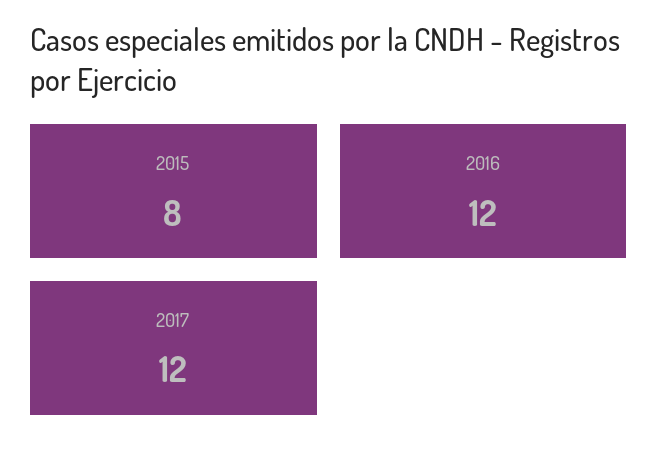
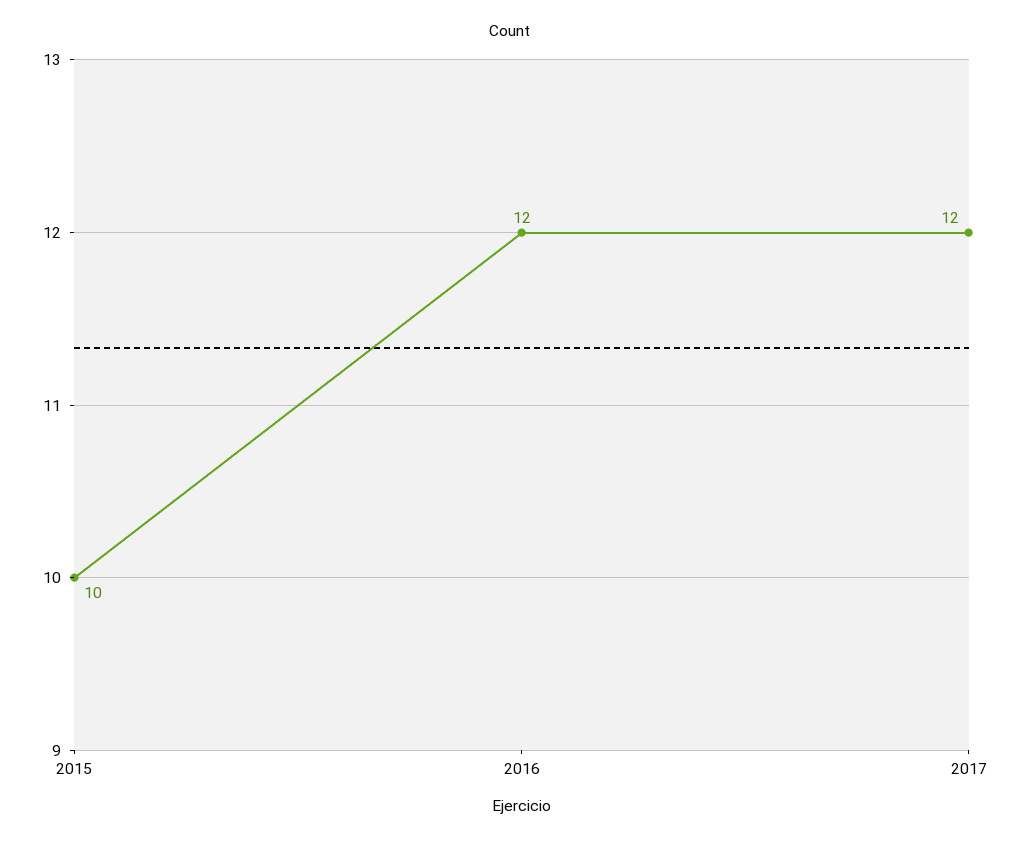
2015: 8 -> 10

